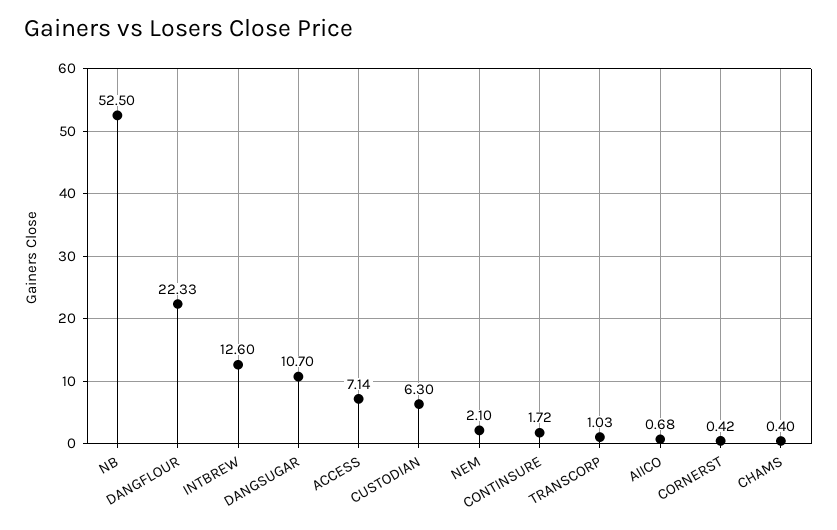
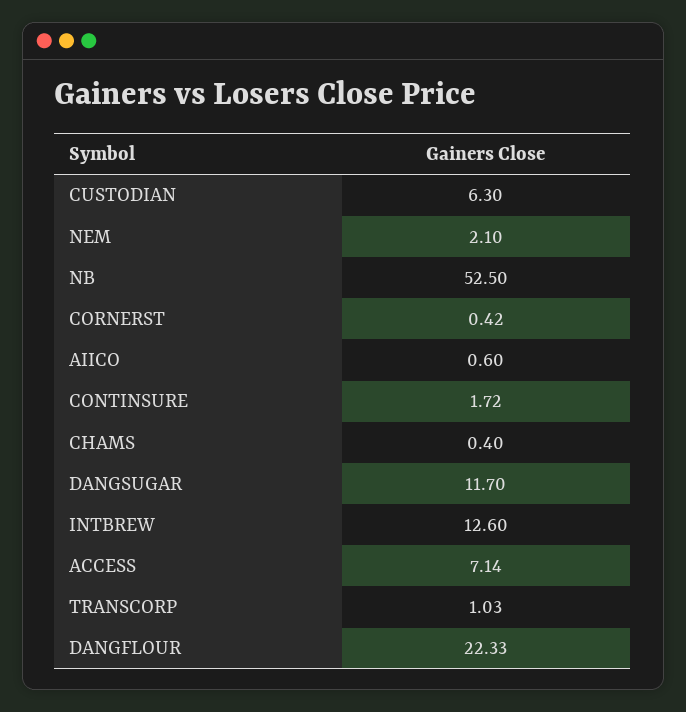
DANGSUGAR: 10.7 -> 11.7
AIICO: 0.68 -> 0.6

